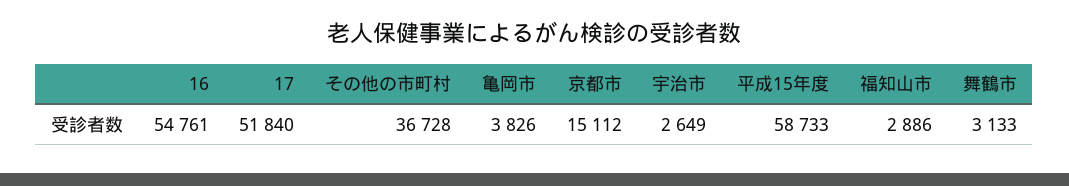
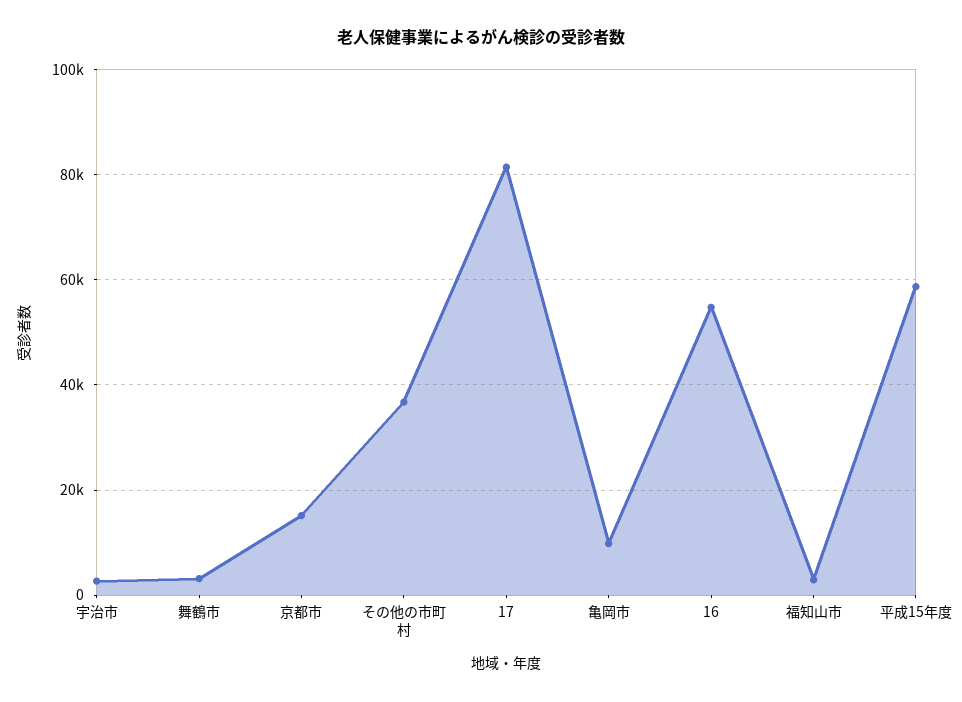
17: 51840 -> 82000
亀岡市: 3826 -> 10000

